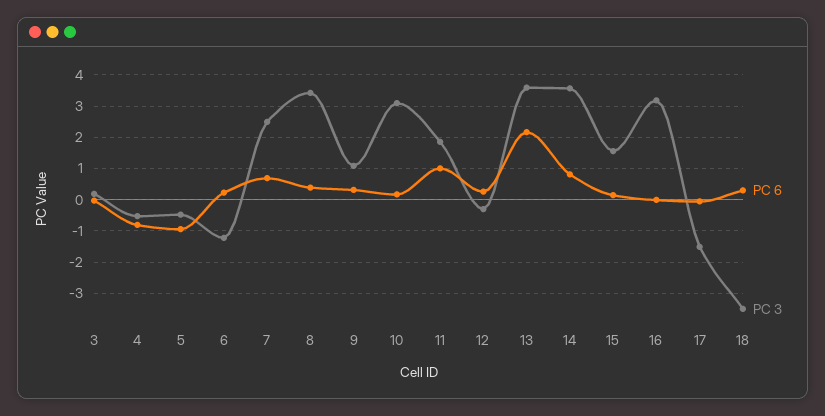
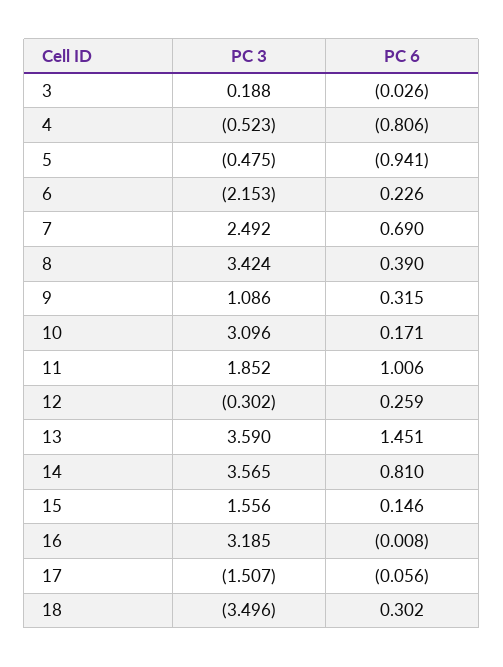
PC 3, 6: -1.2 -> -2.153
PC 6, 13: 2.2 -> 1.451

